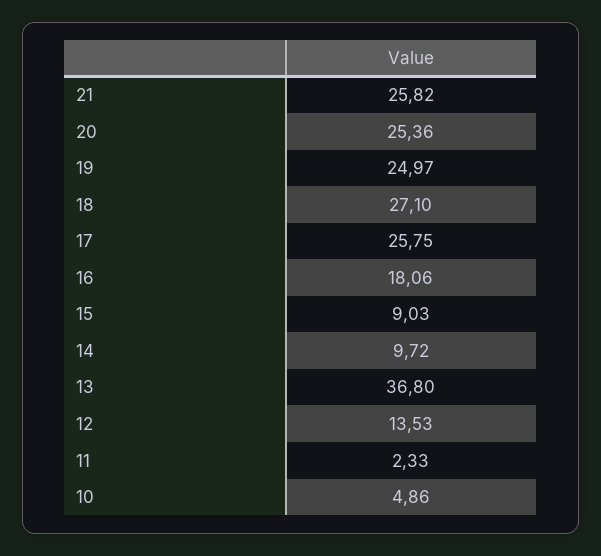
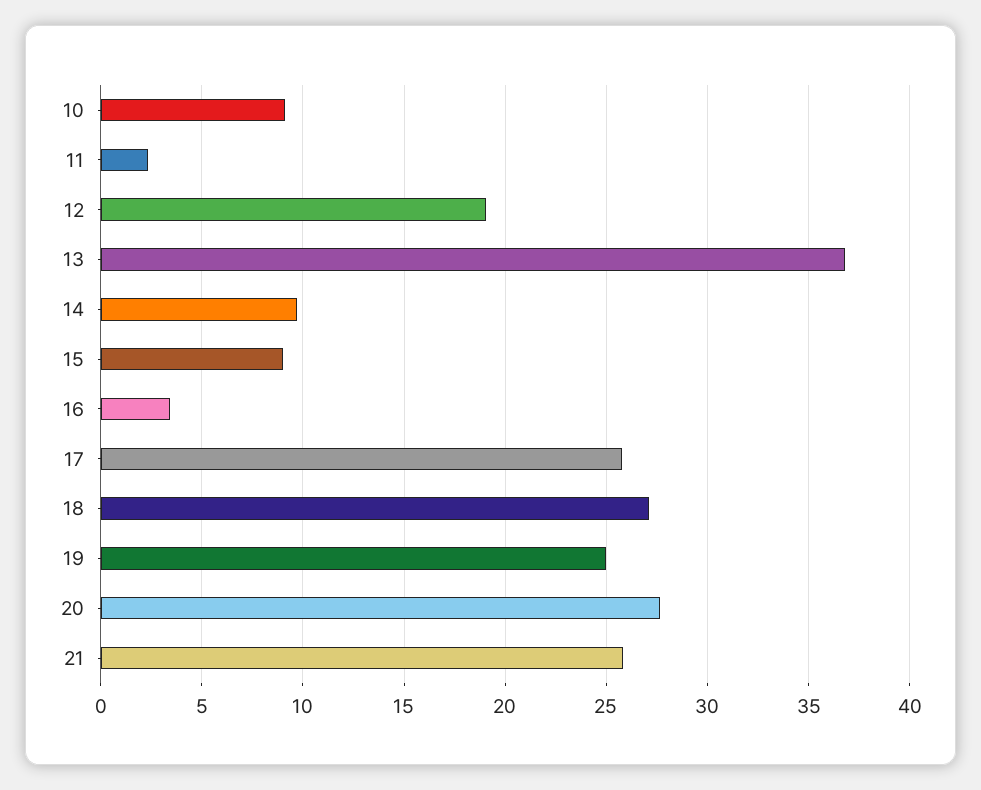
20: 25.36 -> 27.5
16: 18.06 -> 3.5
12: 13.53 -> 19
10: 4.86 -> 9

